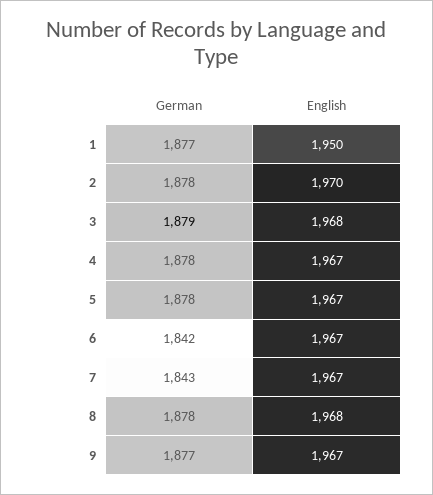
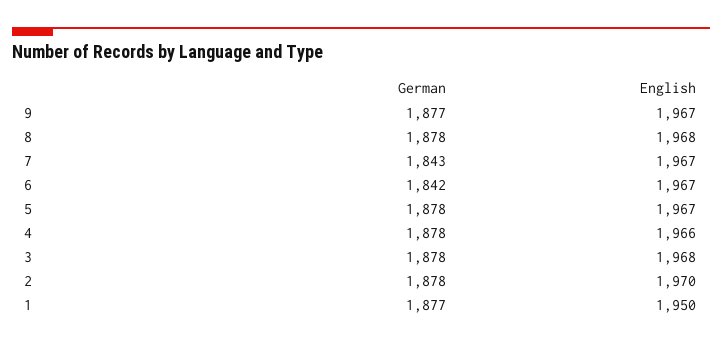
German, 3: 1879 -> 1878
English, 4: 1967 -> 1966

